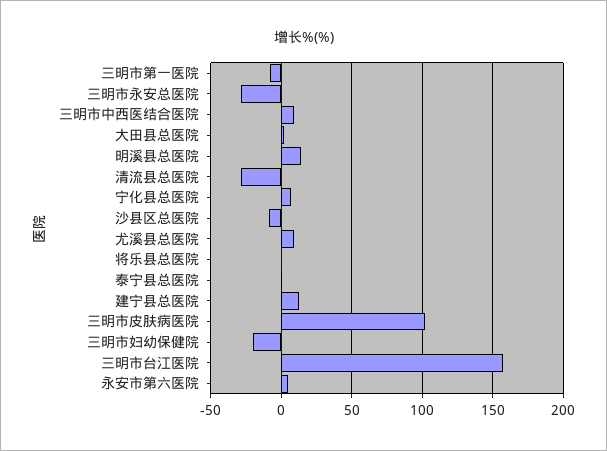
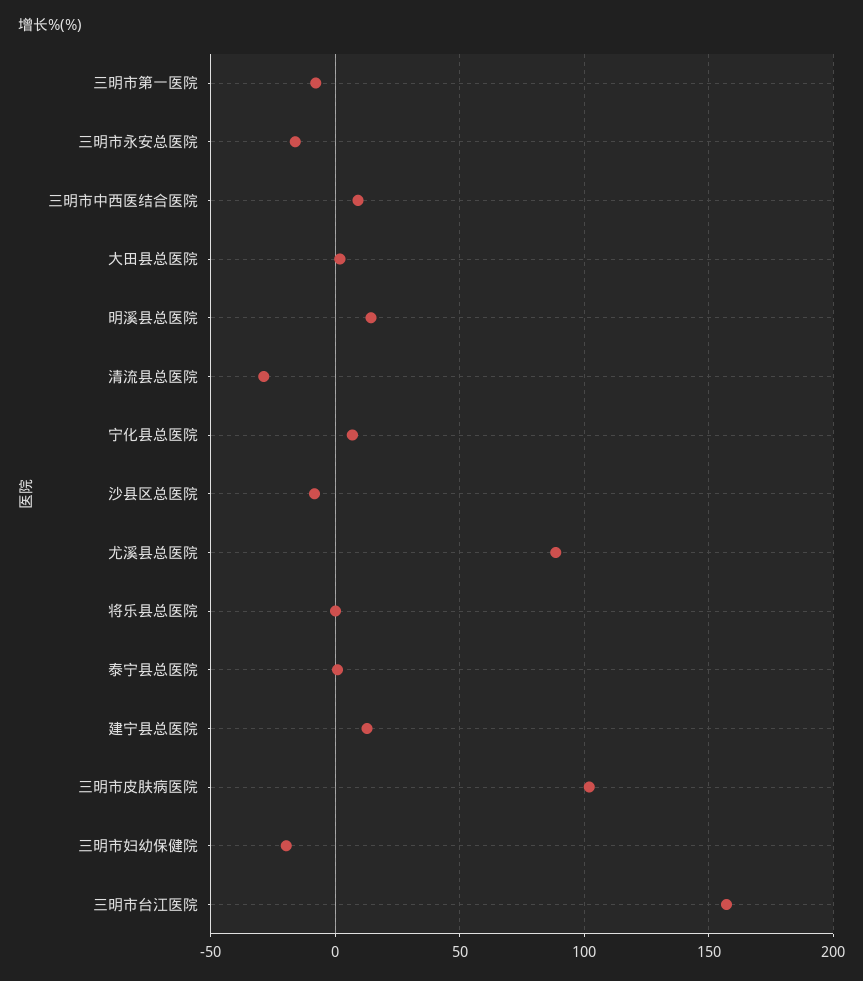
三明市永安总医院: -30 -> -15
尤溪县总医院: 10 -> 90
永安市第六医院: 5 -> none

